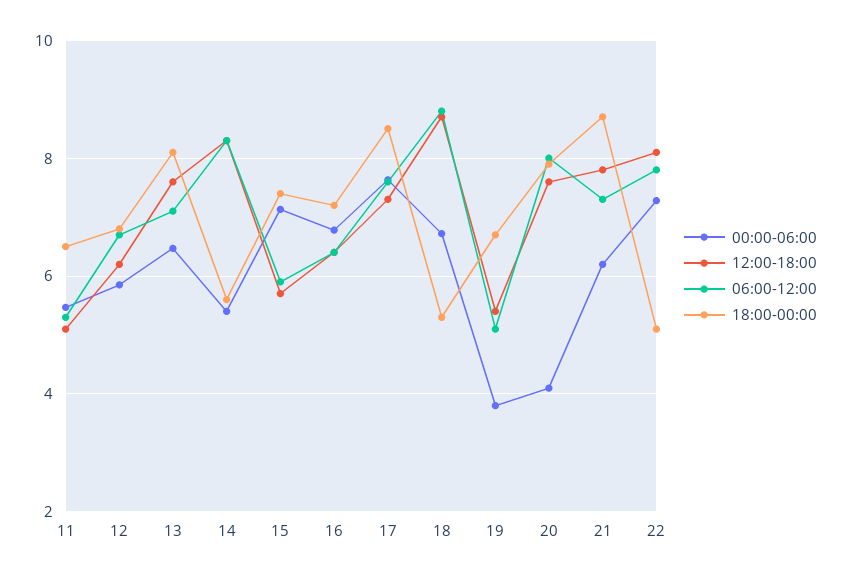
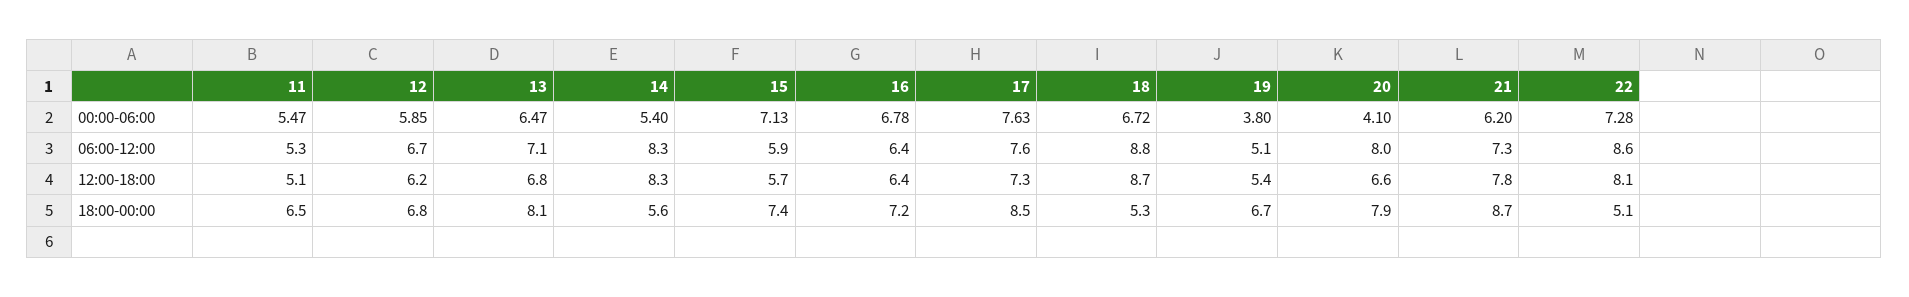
12:00-18:00, 13: 7.6 -> 6.8
12:00-18:00, 20: 7.6 -> 6.6
06:00-12:00, 22: 7.8 -> 8.6

